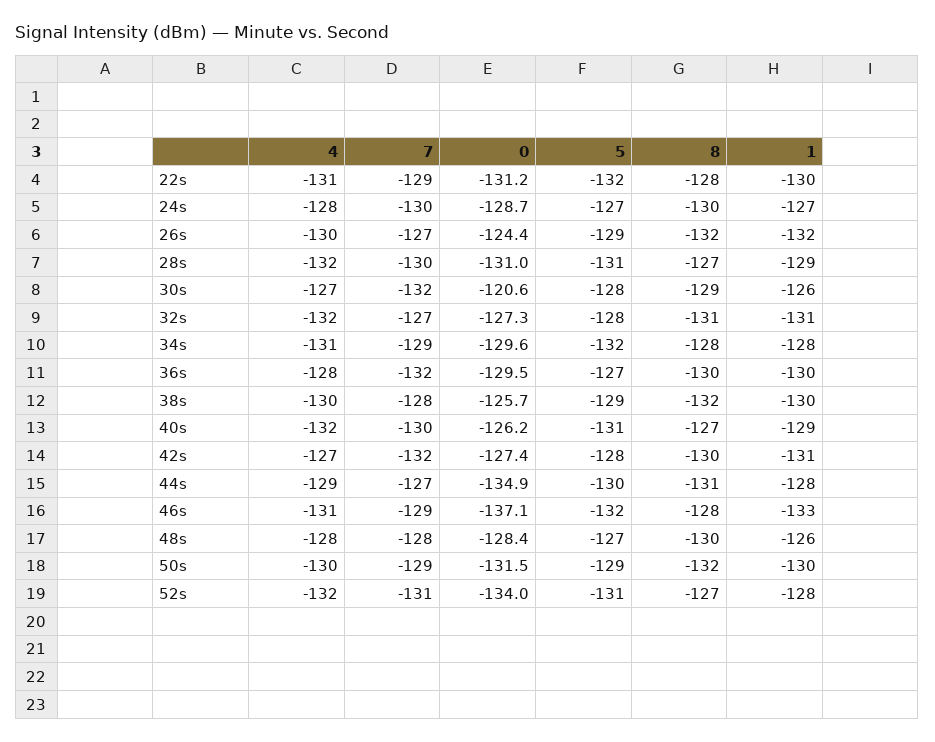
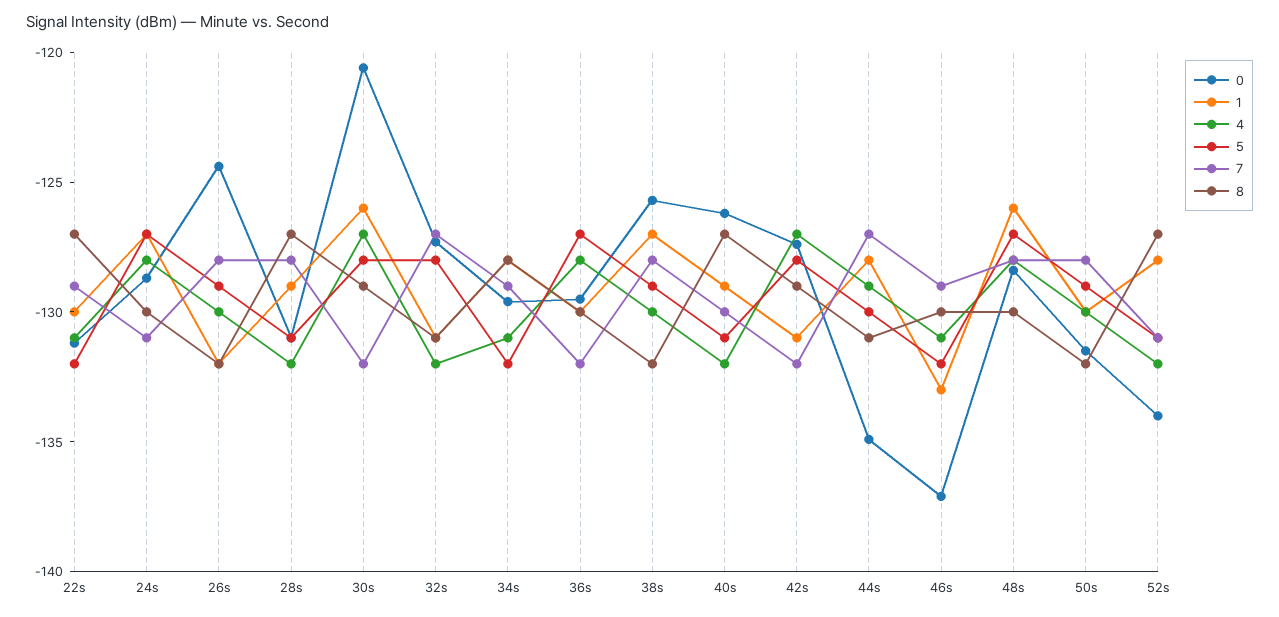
8, 22s: -128 -> -127
7, 24s: -130 -> -131
7, 26s: -127 -> -128
7, 28s: -130 -> -128
1, 38s: -130 -> -127
8, 42s: -130 -> -129
8, 46s: -128 -> -130
7, 50s: -129 -> -128

